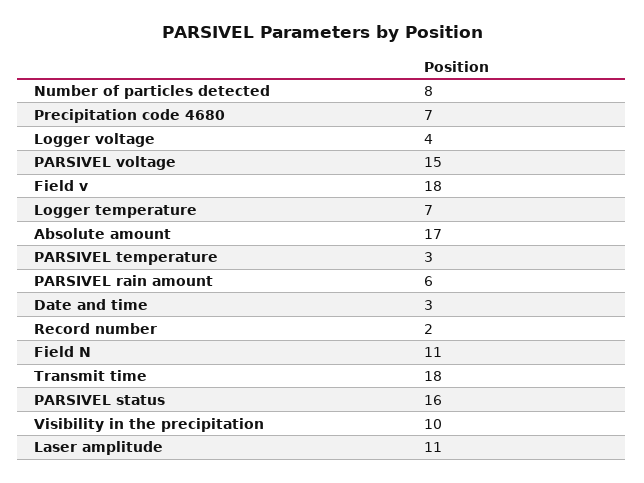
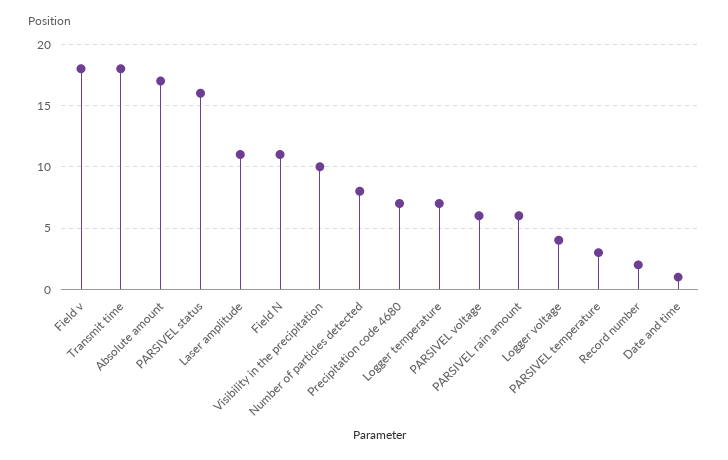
PARSIVEL voltage: 15 -> 6
Date and time: 3 -> 1

